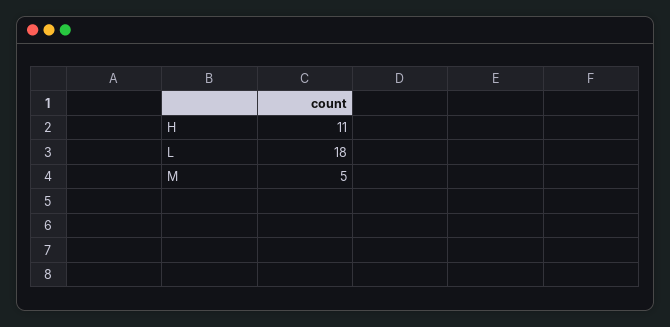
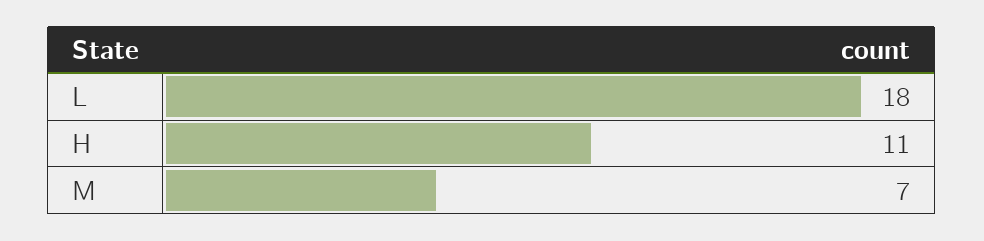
M: 5 -> 7

